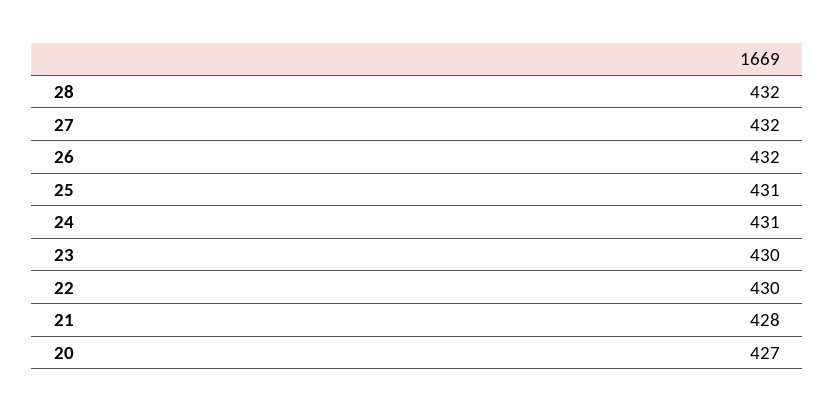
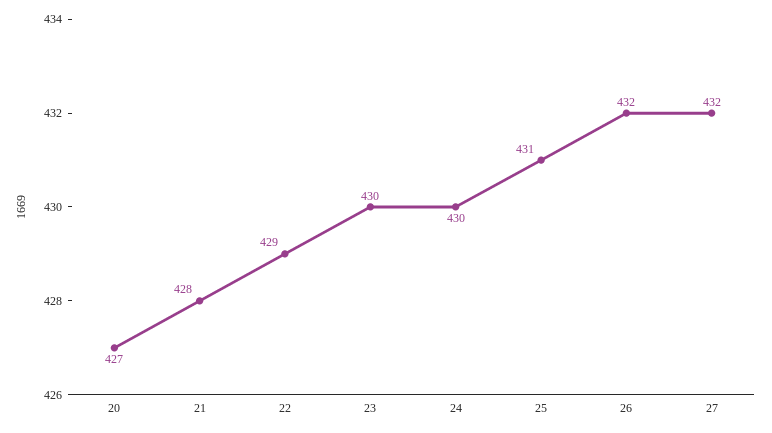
28: 432 -> none
24: 431 -> 430
22: 430 -> 429

